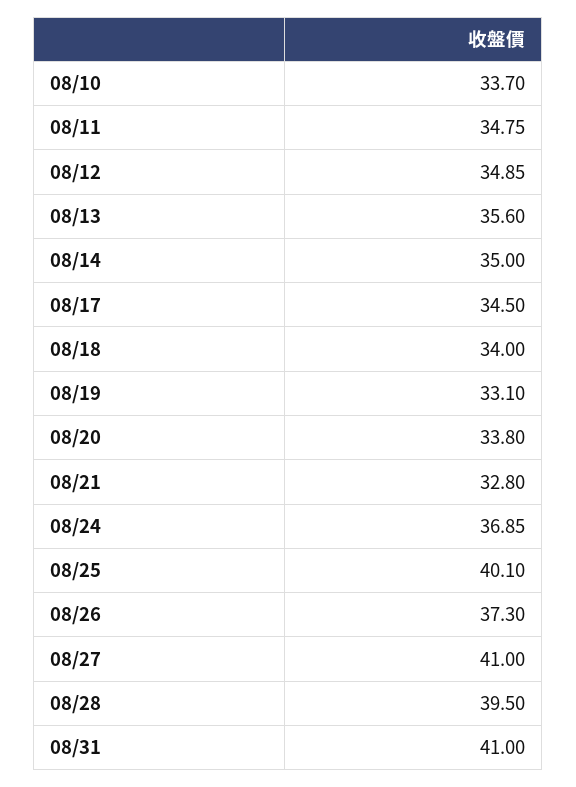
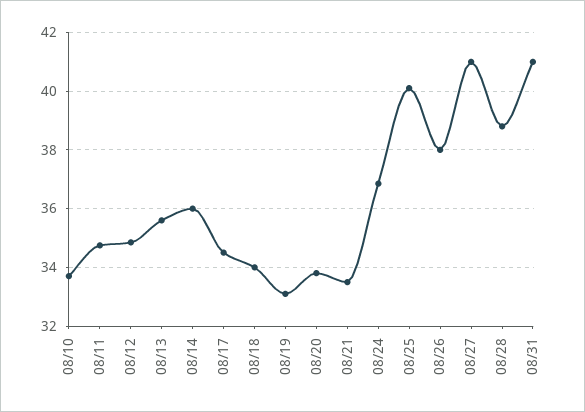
08/14: 35 -> 36
08/21: 32.8 -> 33.5
08/26: 37.3 -> 38
08/28: 39.5 -> 38.75

